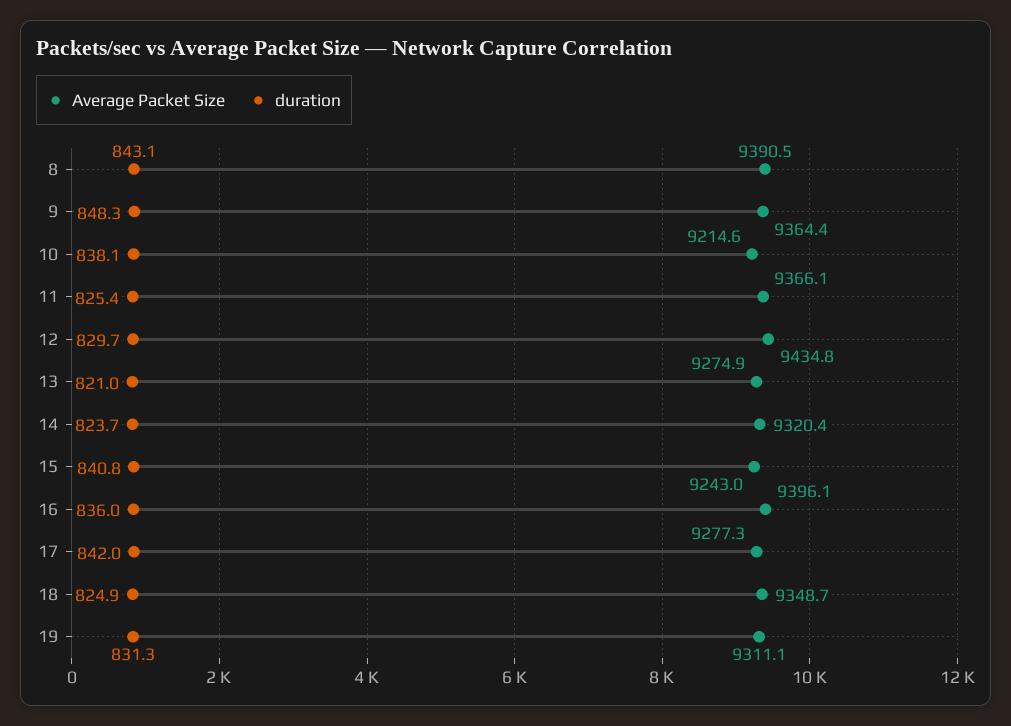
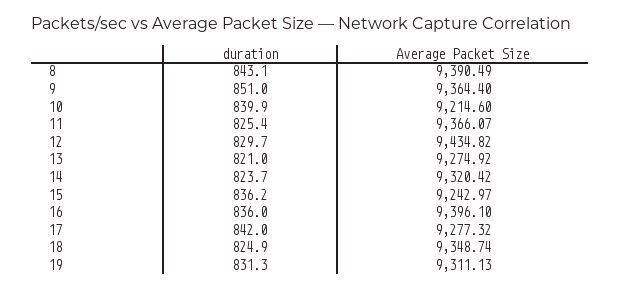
duration, 9: 848.3 -> 851
duration, 10: 838.1 -> 839.9
duration, 15: 840.8 -> 836.2

